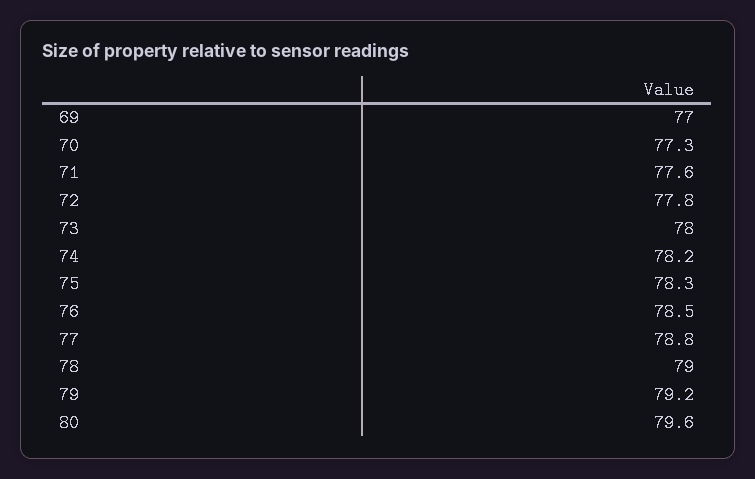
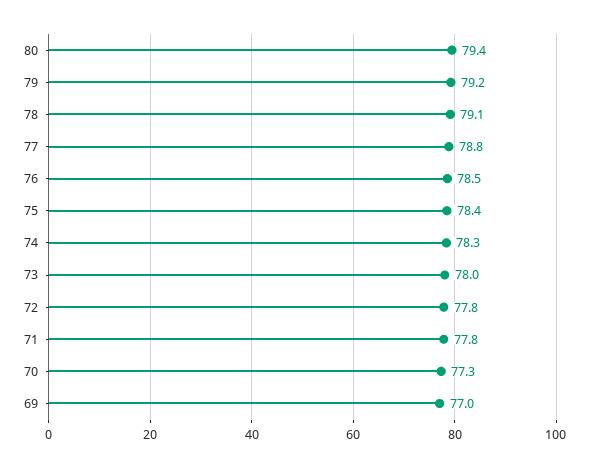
71: 77.6 -> 77.8
74: 78.2 -> 78.3
75: 78.3 -> 78.4
78: 79 -> 79.1
80: 79.6 -> 79.4

